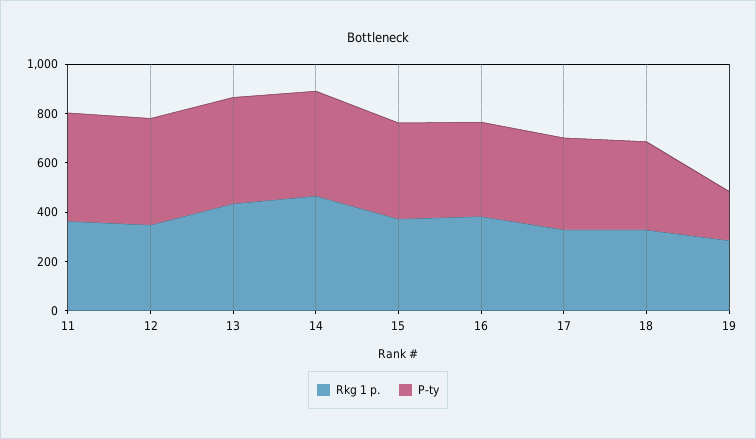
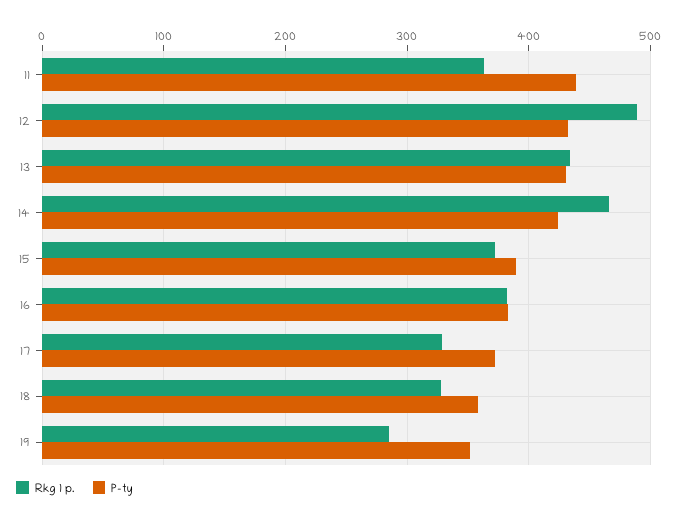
Rkg 1 p., 12: 350 -> 490
P-ty, 19: 200 -> 350

